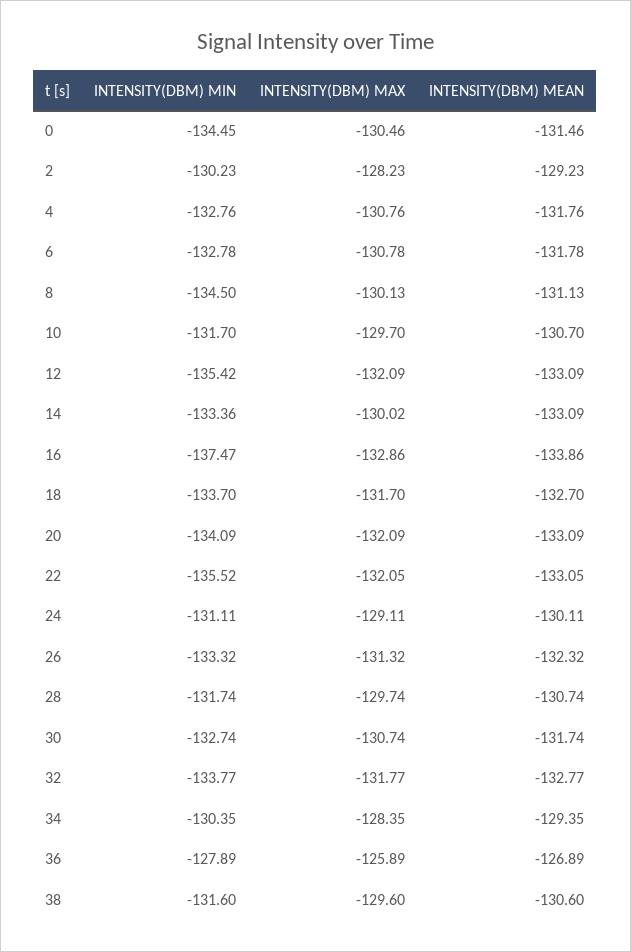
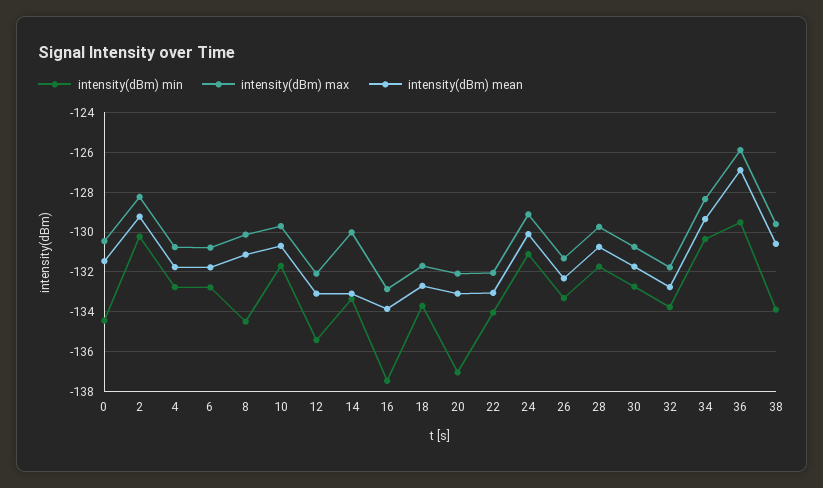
INTENSITY(DBM) MIN, 20: -134.09 -> -137
INTENSITY(DBM) MIN, 22: -135.52 -> -134
INTENSITY(DBM) MIN, 36: -127.89 -> -129.5
INTENSITY(DBM) MIN, 38: -131.6 -> -134

